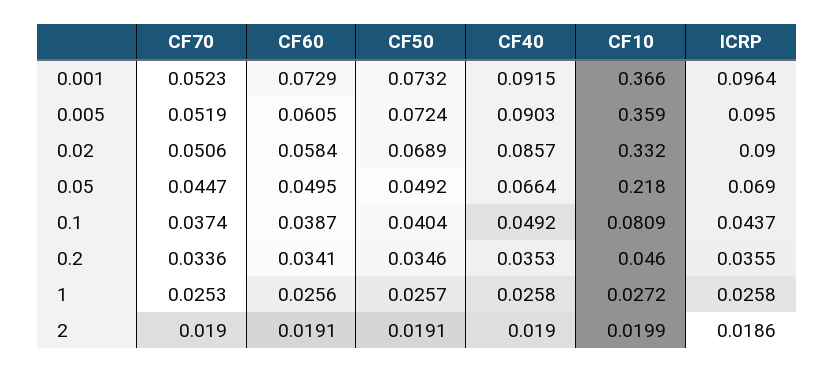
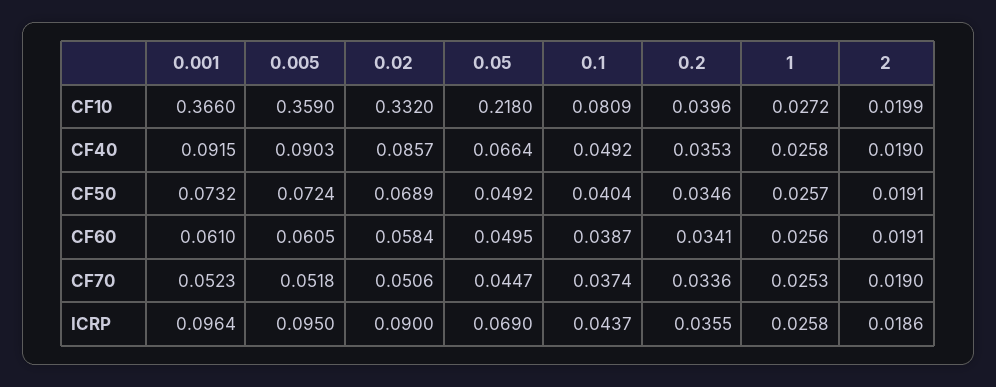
CF60, 0.001: 0.0729 -> 0.061
CF70, 0.005: 0.0519 -> 0.0518
CF10, 0.2: 0.046 -> 0.0396

